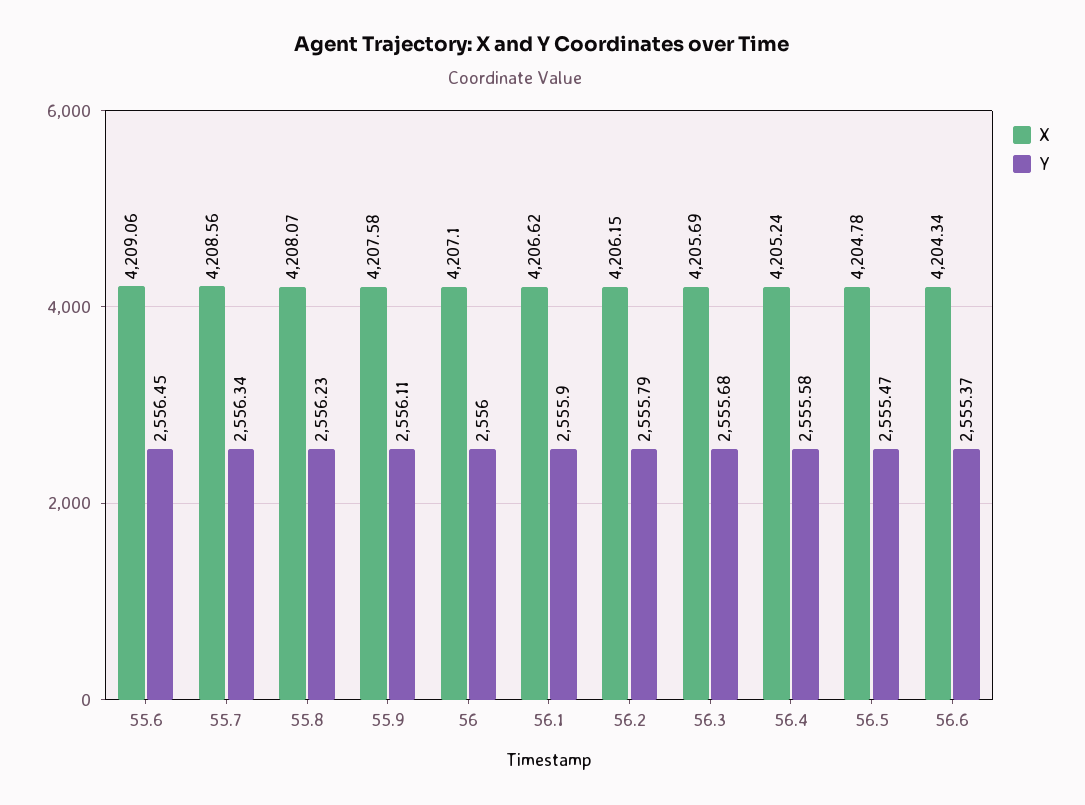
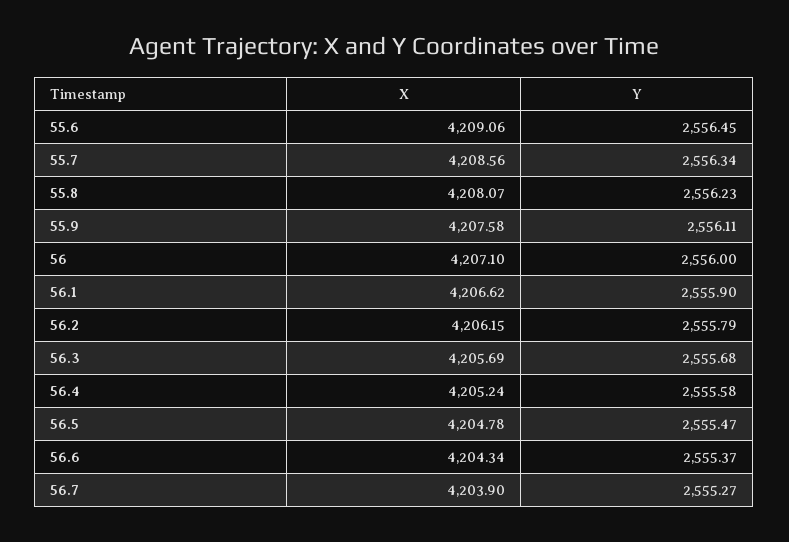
X, 56.7: none -> 4203.9
Y, 56.7: none -> 2555.27

